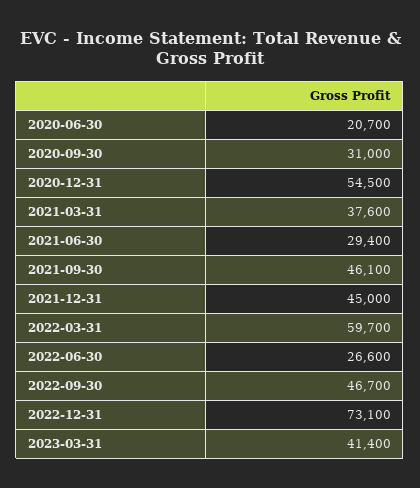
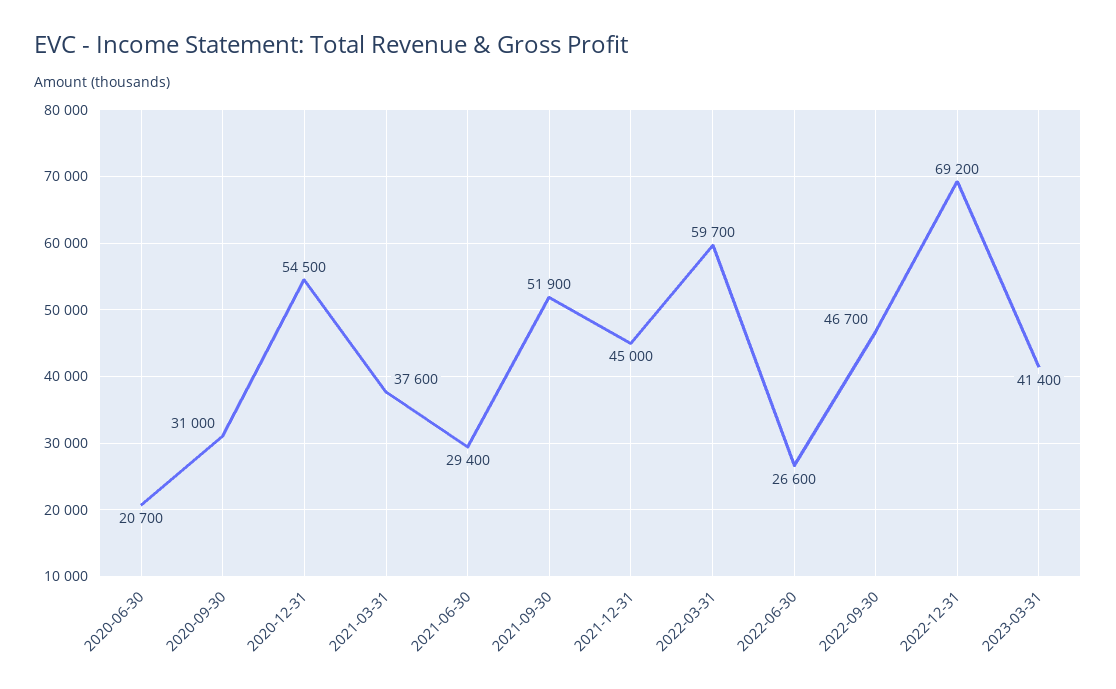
2021-09-30: 46100 -> 51900
2022-12-31: 73100 -> 69200

